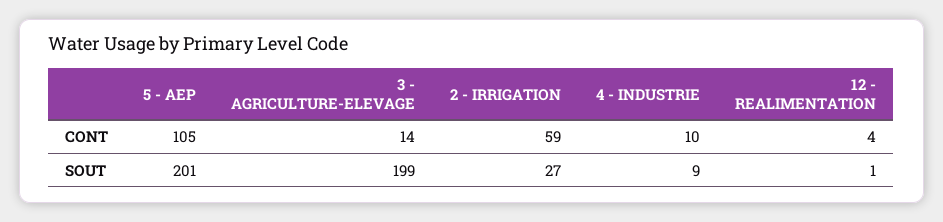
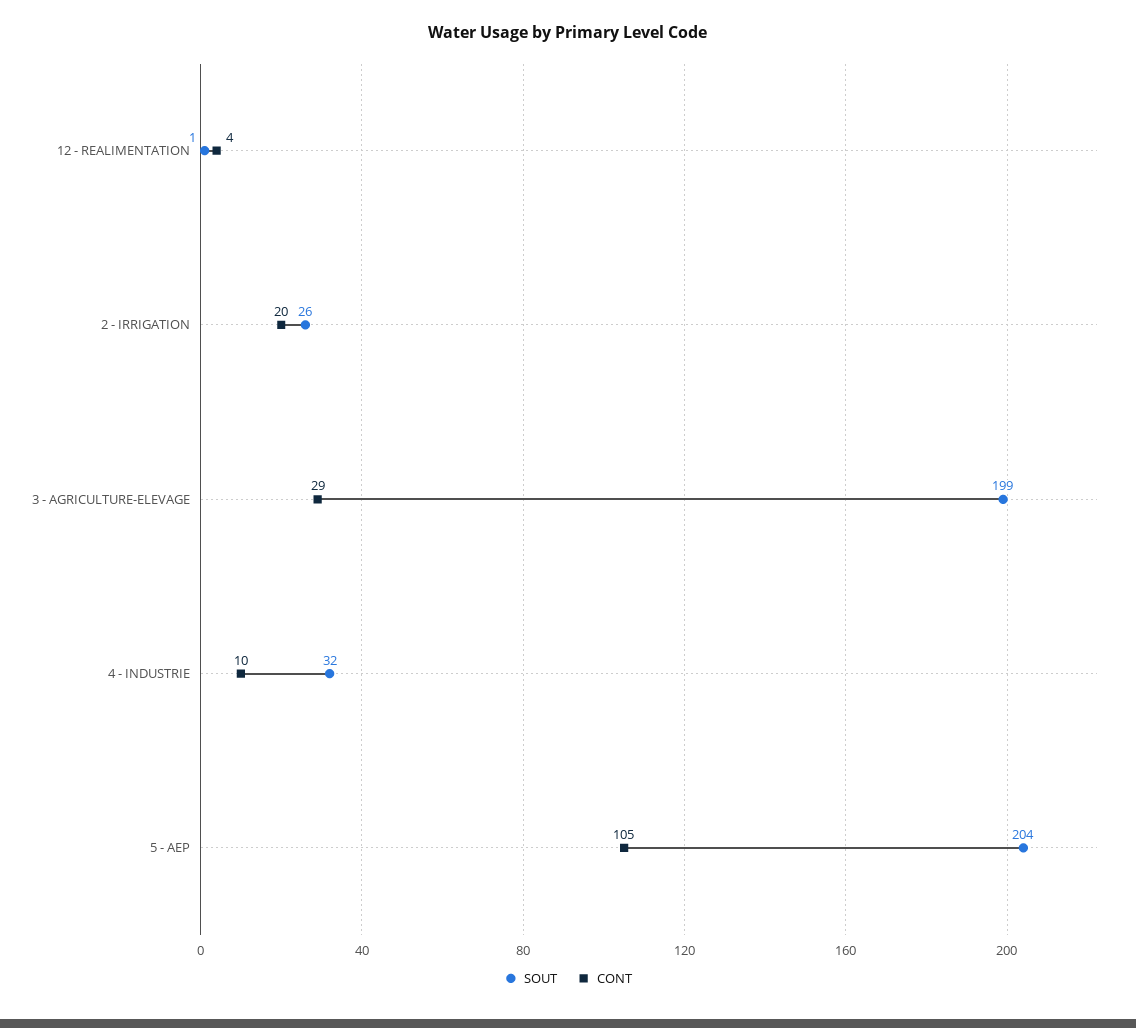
CONT, 3 - AGRICULTURE-ELEVAGE: 14 -> 29
CONT, 2 - IRRIGATION: 59 -> 20
SOUT, 5 - AEP: 201 -> 204
SOUT, 2 - IRRIGATION: 27 -> 26
SOUT, 4 - INDUSTRIE: 9 -> 32

